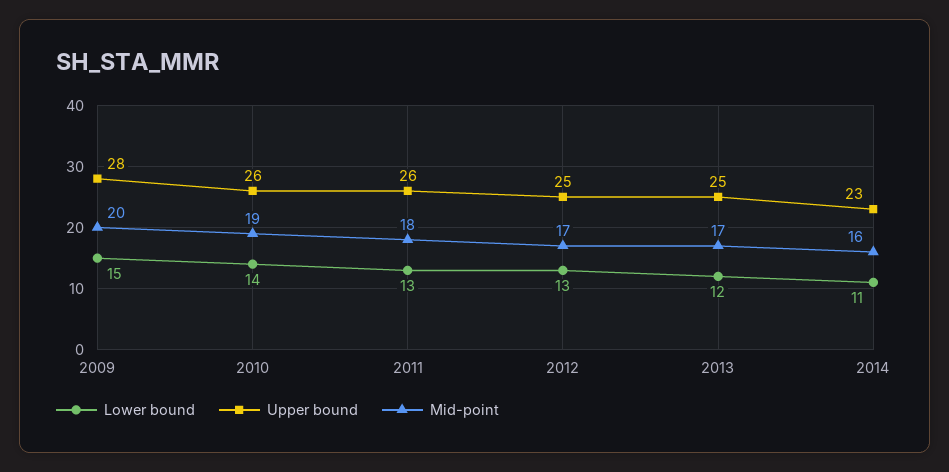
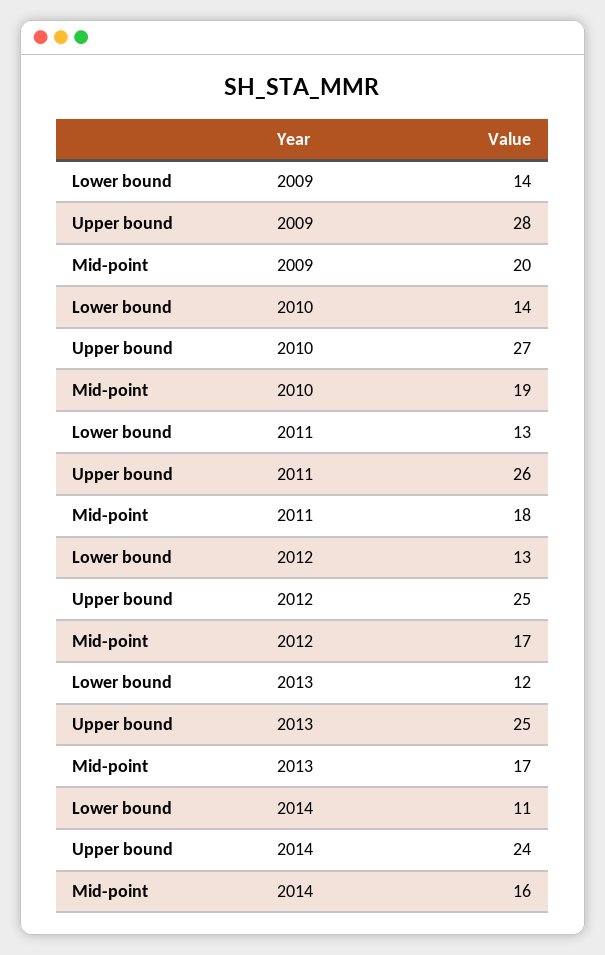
Lower bound, 2009: 15 -> 14
Upper bound, 2010: 26 -> 27
Upper bound, 2014: 23 -> 24

